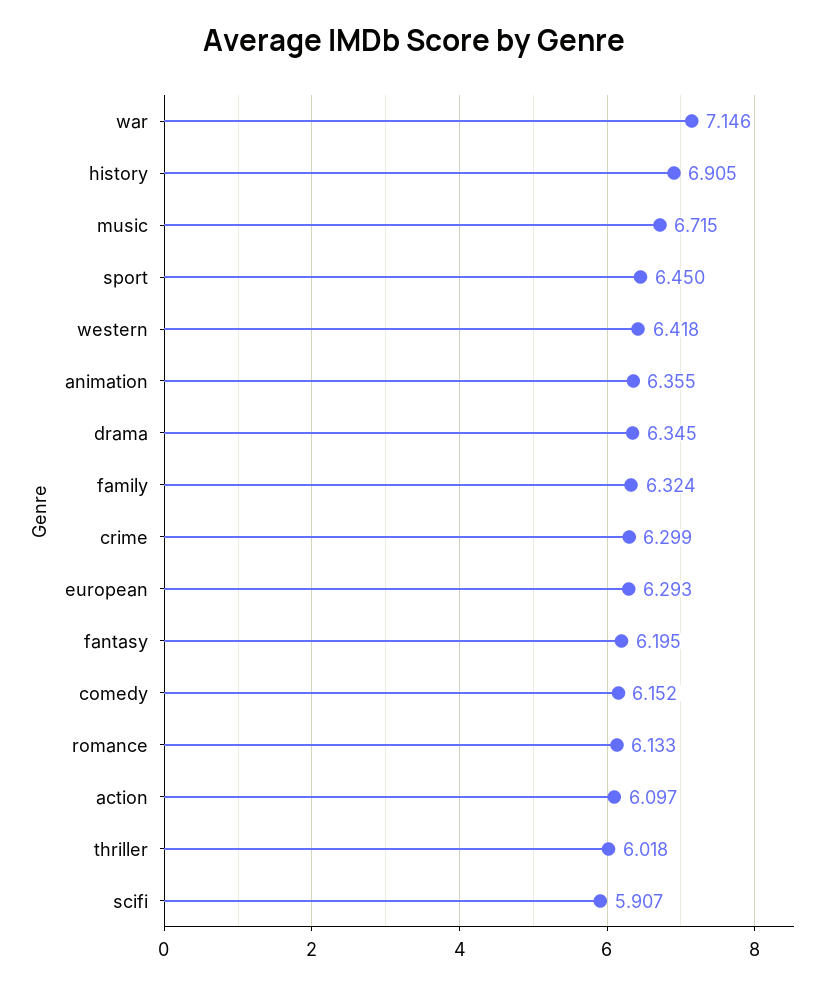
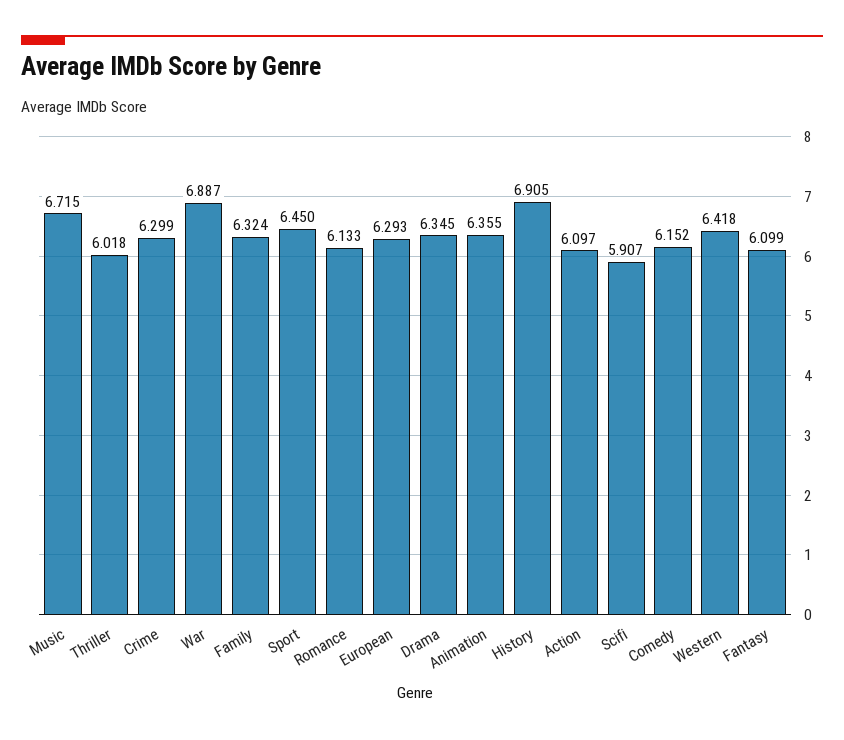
war: 7.146 -> 6.887
fantasy: 6.195 -> 6.099

